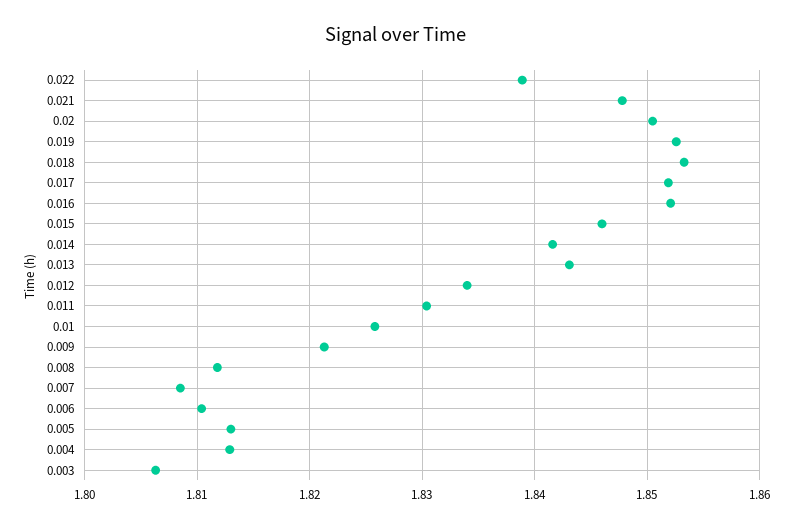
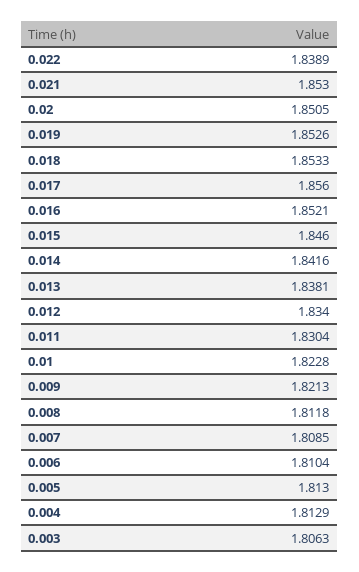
0.021: 1.848 -> 1.853
0.017: 1.852 -> 1.856
0.013: 1.843 -> 1.8381
0.01: 1.826 -> 1.8228

